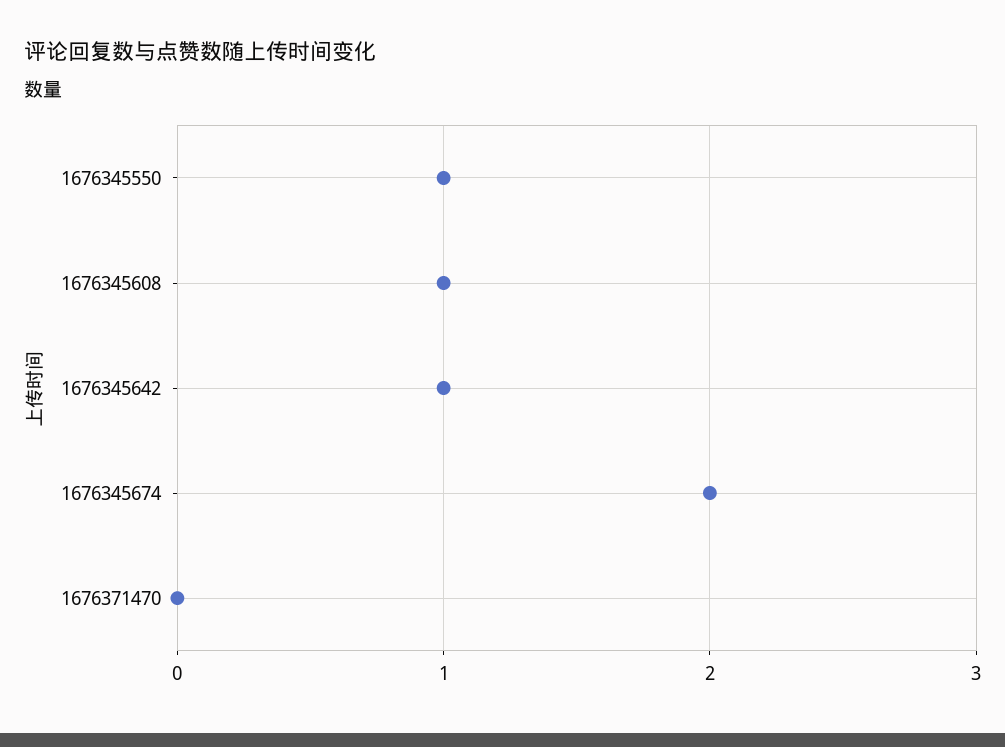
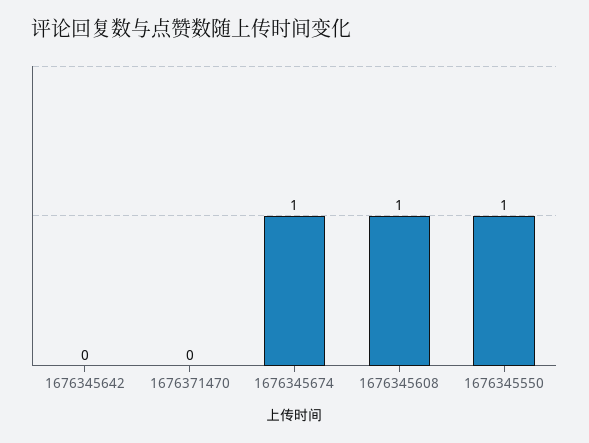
1676345642: 1 -> 0
1676345674: 2 -> 1

